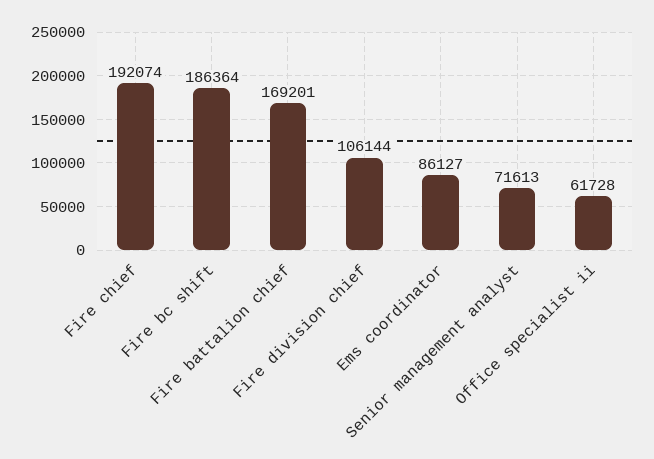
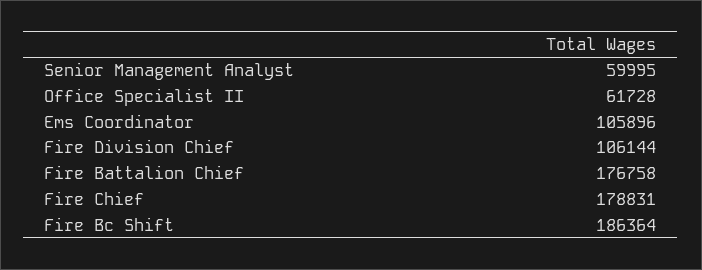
Fire chief: 192074 -> 178831
Fire battalion chief: 169201 -> 176758
Ems coordinator: 86127 -> 105896
Senior management analyst: 71613 -> 59995

